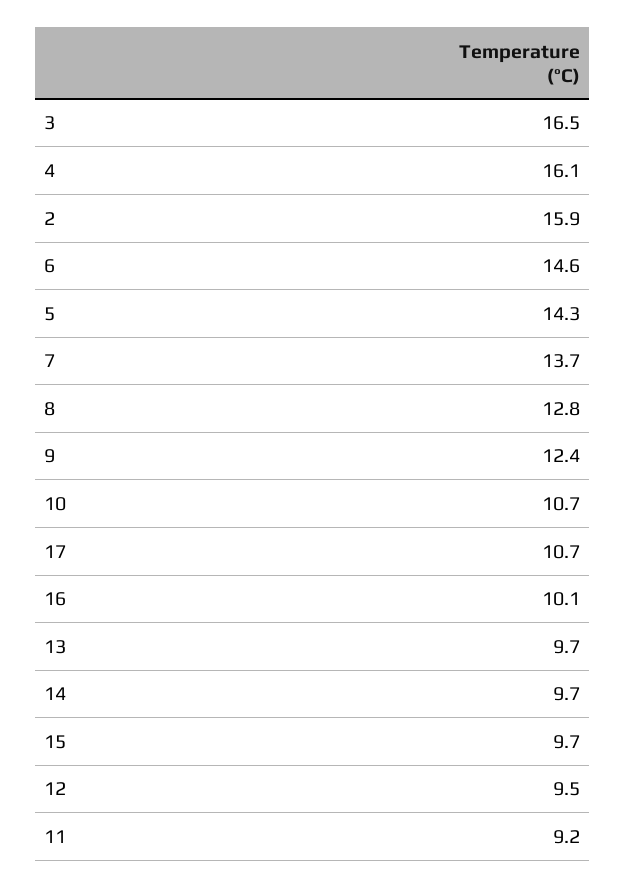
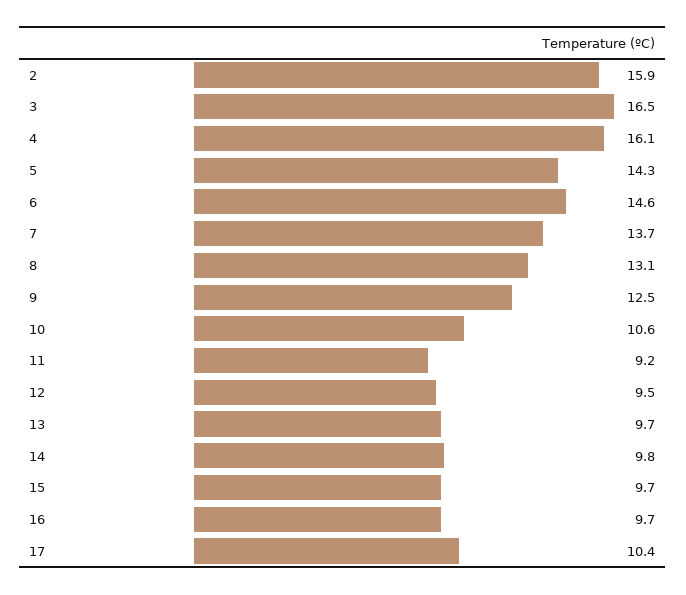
8: 12.8 -> 13.1
9: 12.4 -> 12.5
10: 10.7 -> 10.6
17: 10.7 -> 10.4
16: 10.1 -> 9.7
14: 9.7 -> 9.8

